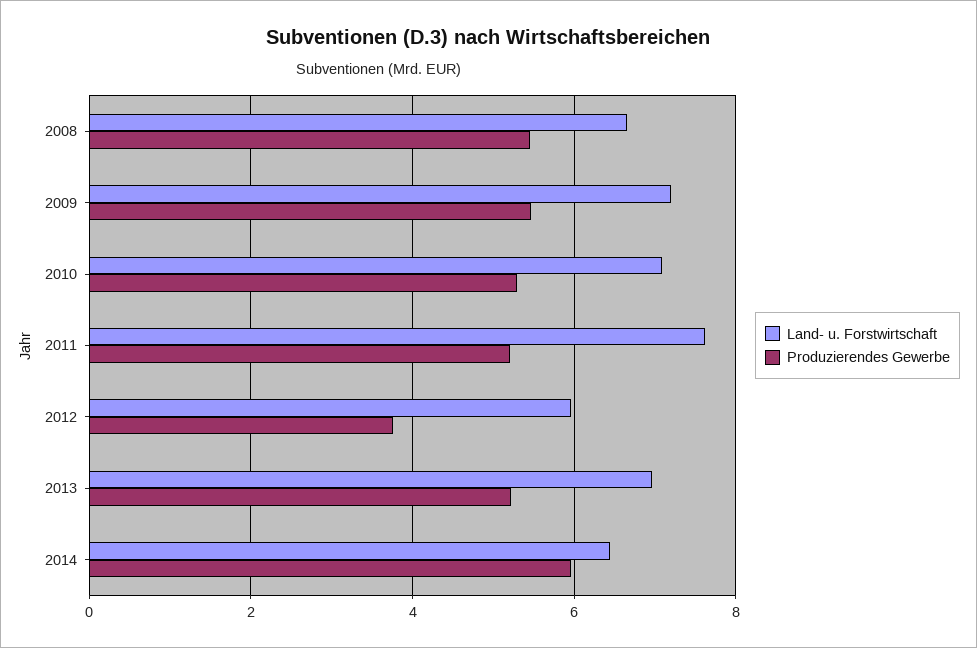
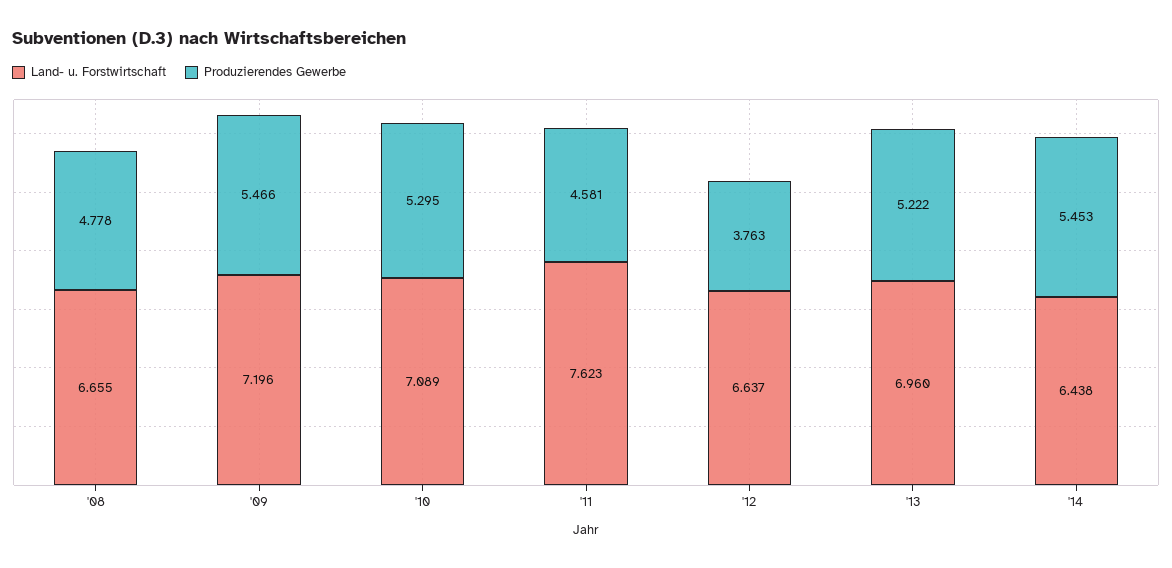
Produzierendes Gewerbe, 2008: 5.4 -> 4.778
Produzierendes Gewerbe, 2011: 5.2 -> 4.581
Land- u. Forstwirtschaft, 2012: 6 -> 6.637
Produzierendes Gewerbe, 2014: 6 -> 5.453

